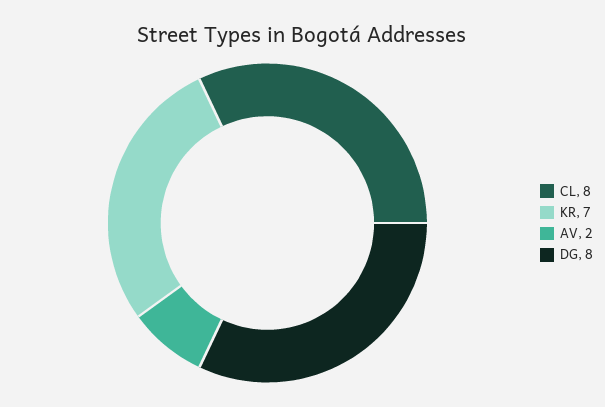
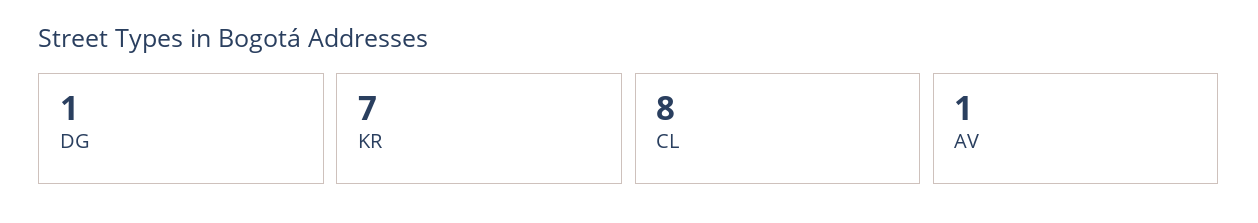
AV: 2 -> 1
DG: 8 -> 1

